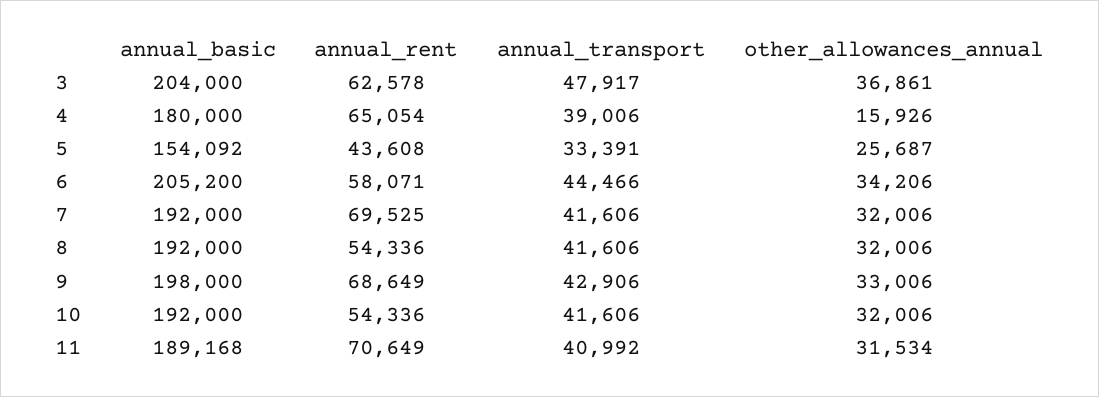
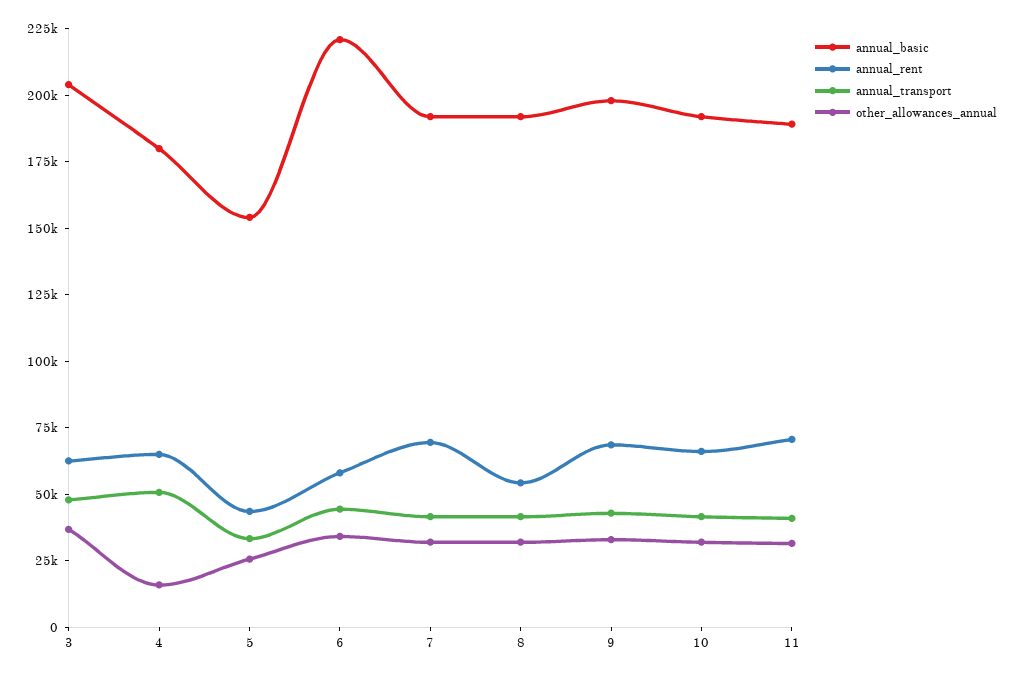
annual_transport, 4: 39006 -> 50000
annual_basic, 6: 205200 -> 220000
annual_rent, 10: 54336 -> 65000

